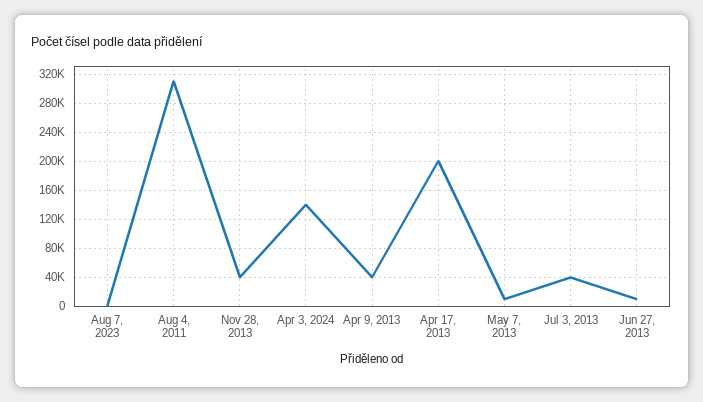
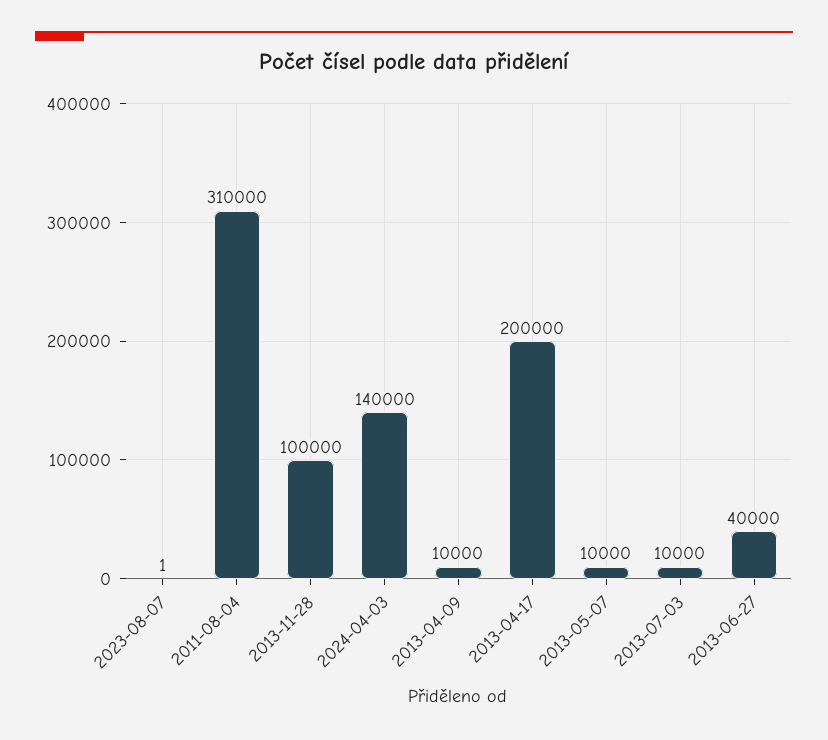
Nov 28, 2013: 40000 -> 100000
Apr 9, 2013: 40000 -> 10000
Jul 3, 2013: 40000 -> 10000
Jun 27, 2013: 10000 -> 40000

